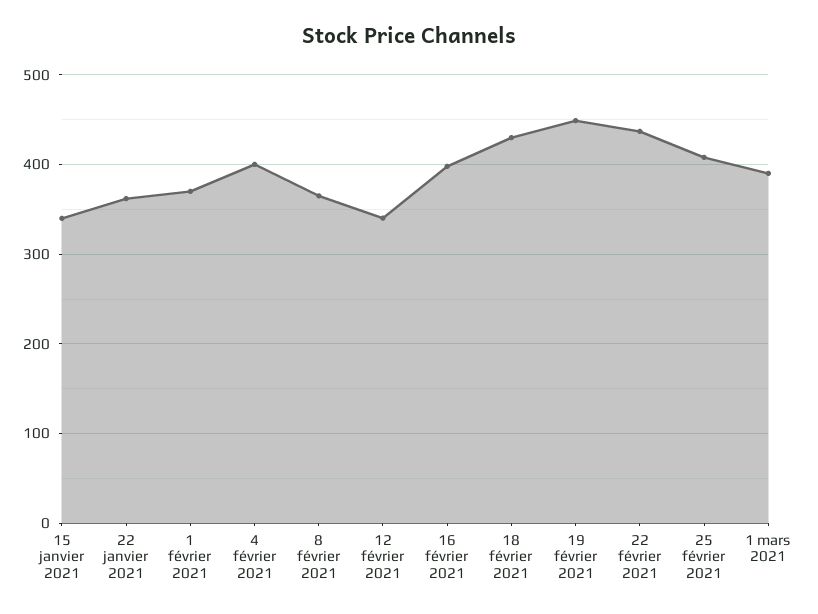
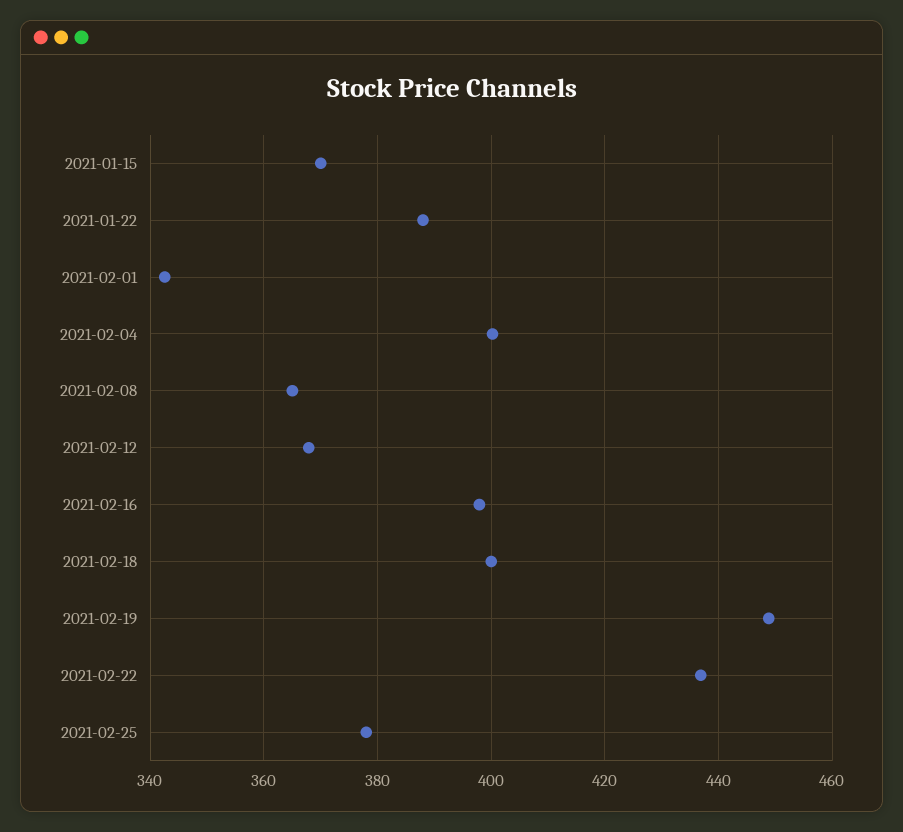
15 janvier 2021: 340 -> 370
22 janvier 2021: 360 -> 388
1 février 2021: 370 -> 342
12 février 2021: 340 -> 368
18 février 2021: 430 -> 400
25 février 2021: 410 -> 378
1 mars 2021: 390 -> none

